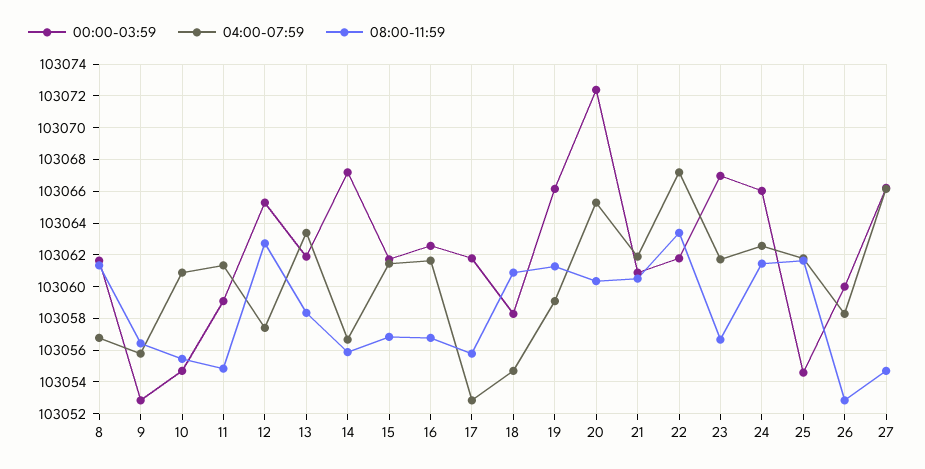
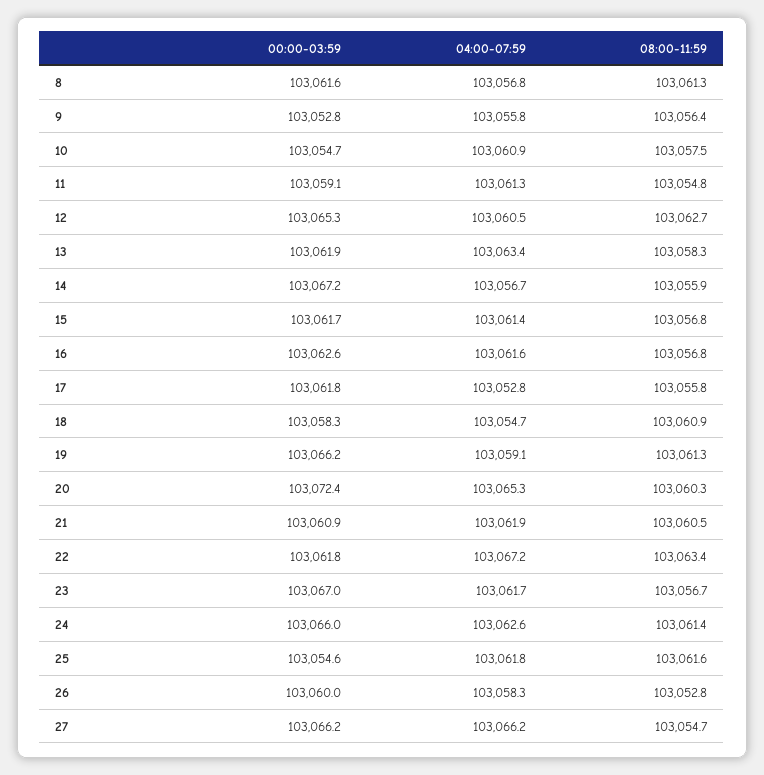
08:00-11:59, 10: 103055.5 -> 103057.5
04:00-07:59, 12: 103057.5 -> 103060.5

